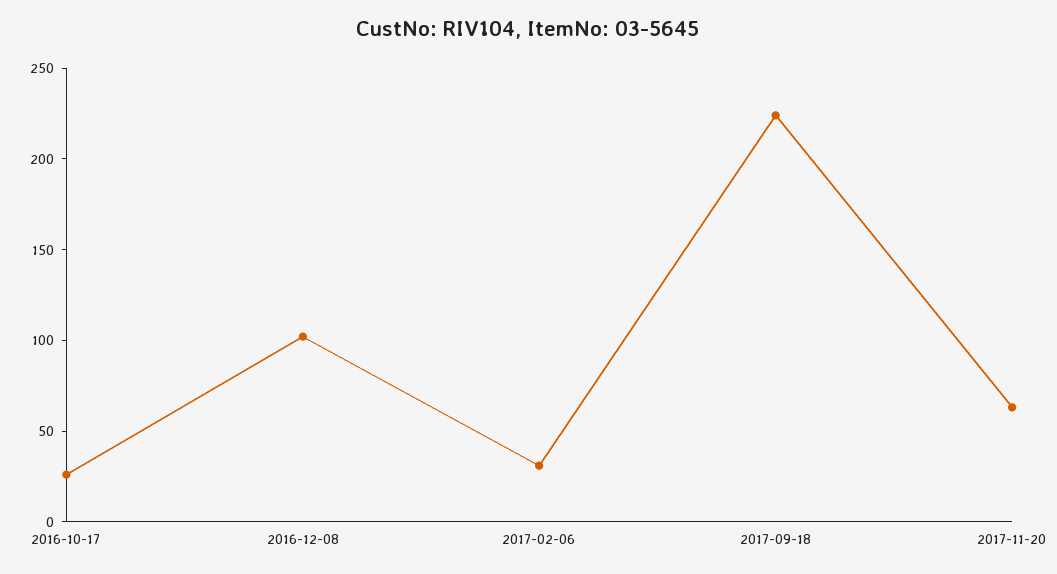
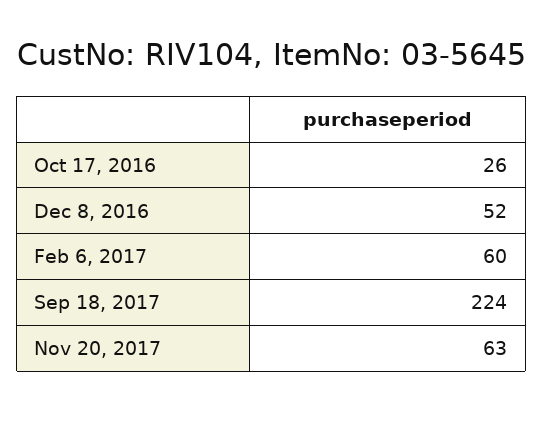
2016-12-08: 100 -> 52
2017-02-06: 30 -> 60

